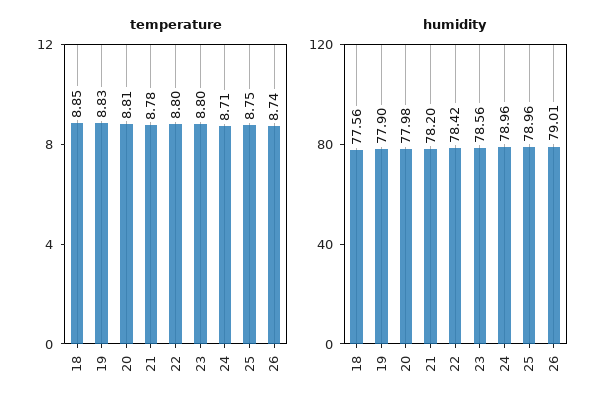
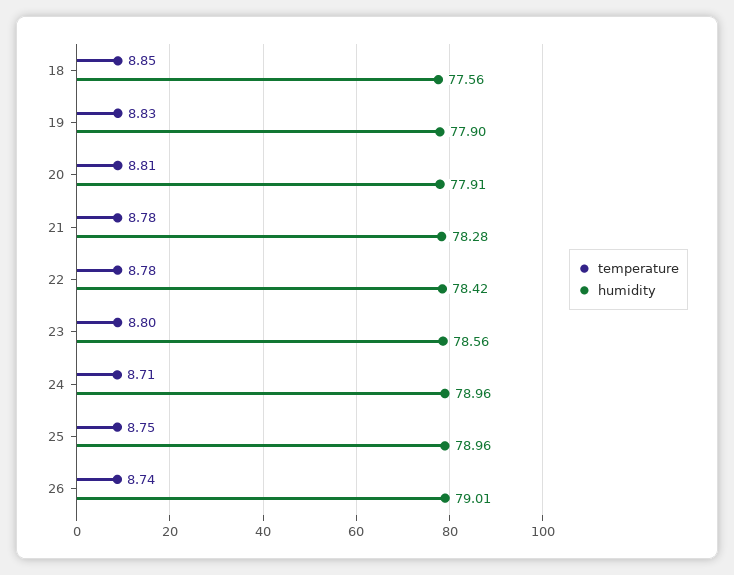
temperature, 22: 8.8 -> 8.78
humidity, 20: 77.98 -> 77.91
humidity, 21: 78.2 -> 78.28

